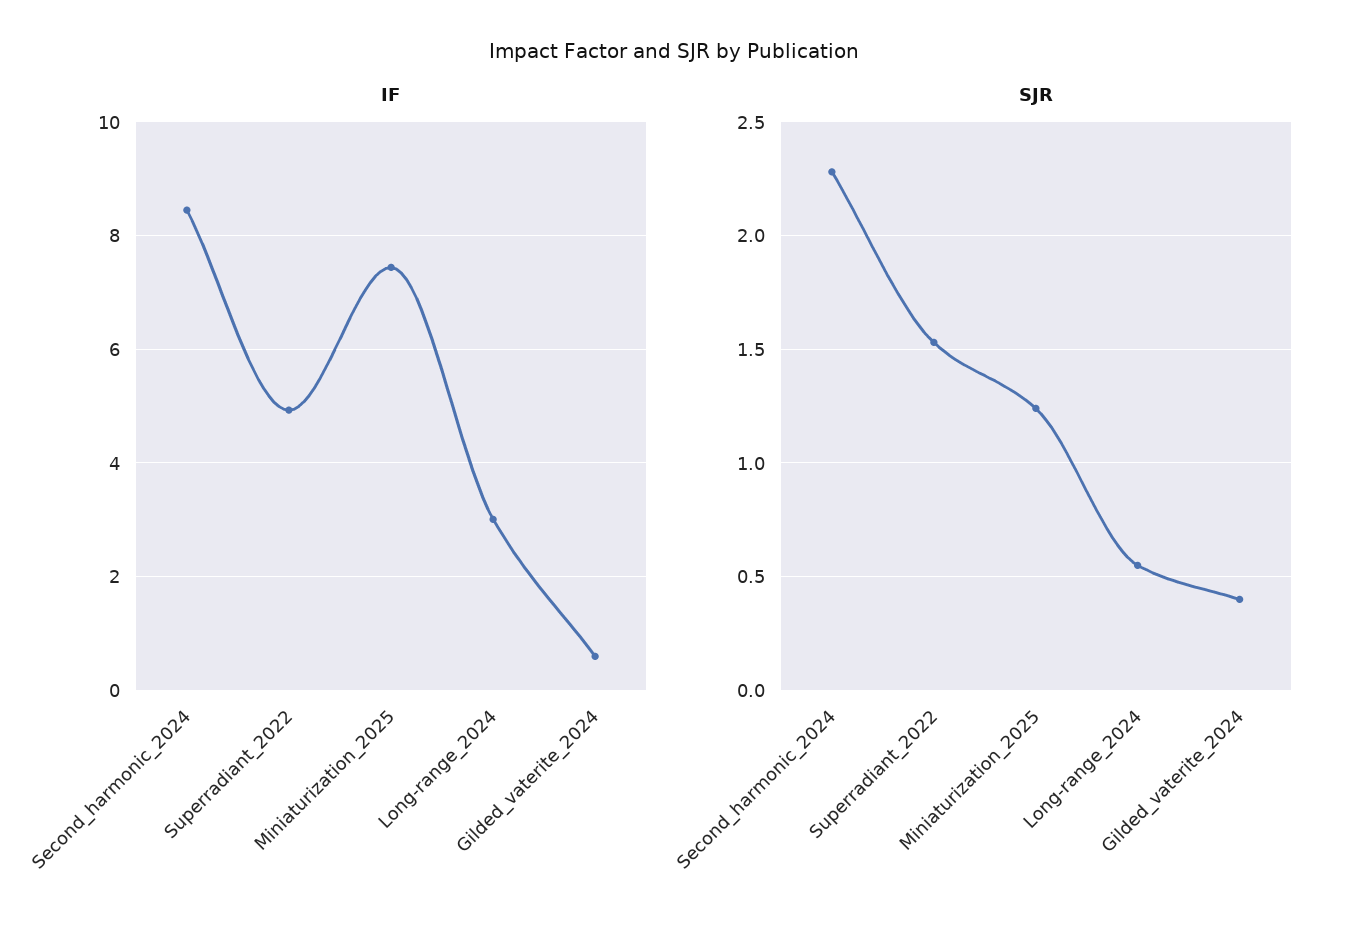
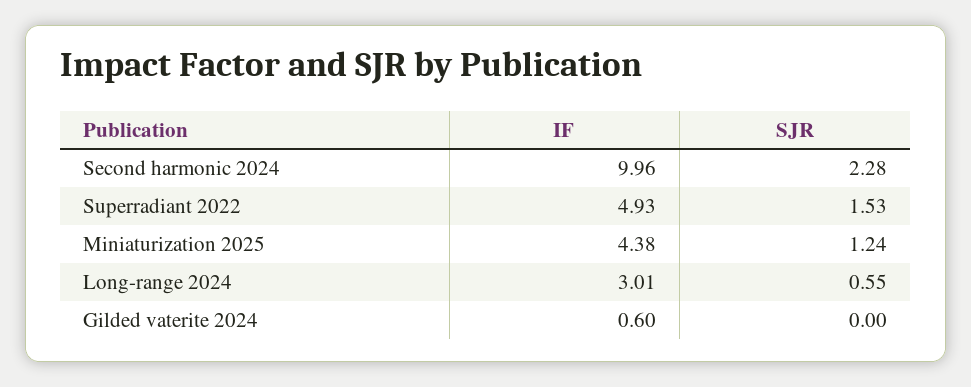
IF, Second_harmonic_2024: 8.4 -> 9.96
IF, Miniaturization_2025: 7.4 -> 4.38
SJR, Gilded_vaterite_2024: 0.4 -> 0

